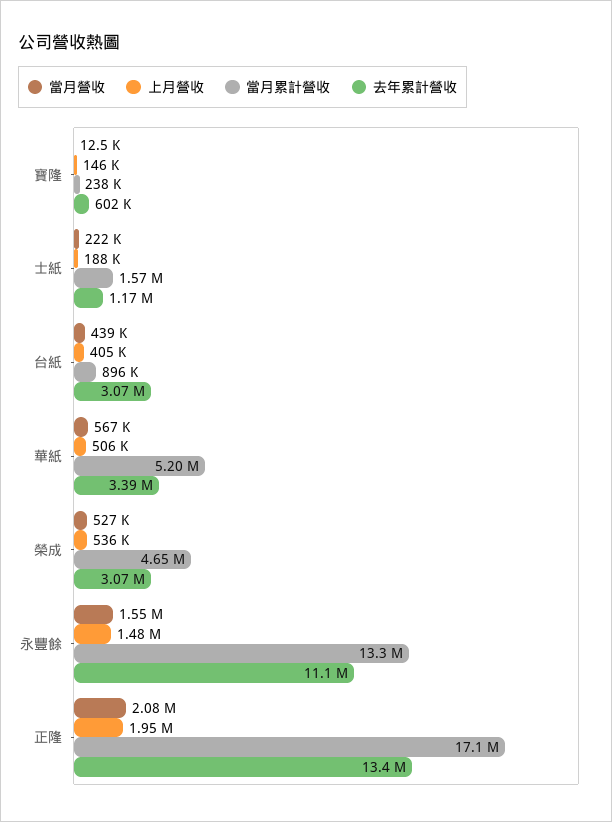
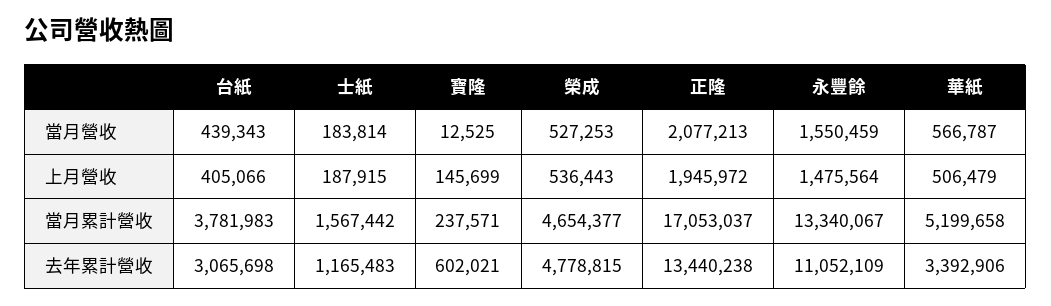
當月營收, 士紙: 222000 -> 183814
當月累計營收, 台紙: 896000 -> 3781983
去年累計營收, 榮成: 3070000 -> 4778815

